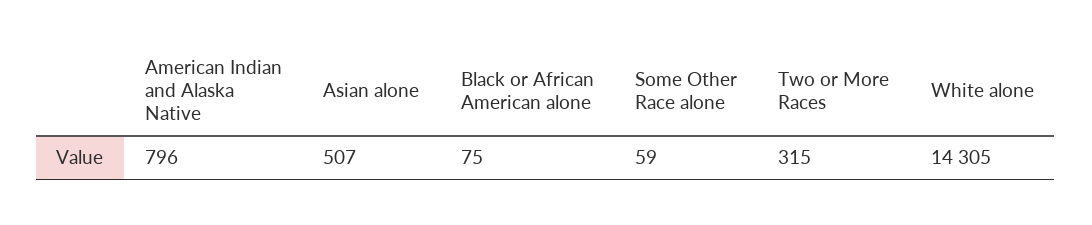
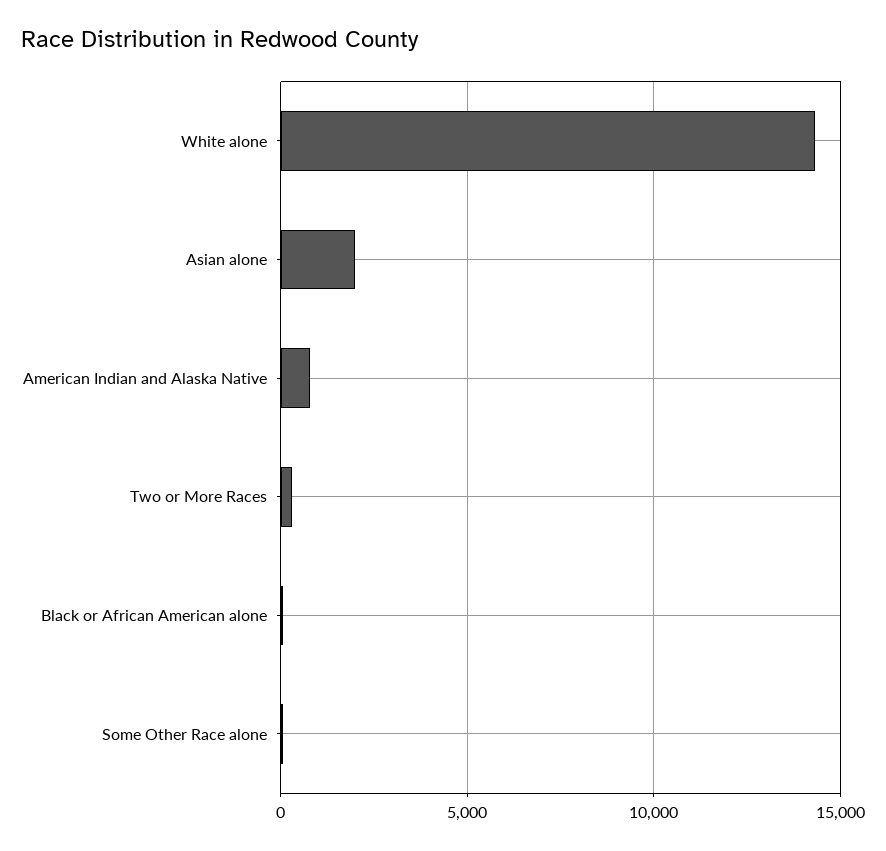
Asian alone: 507 -> 2000

